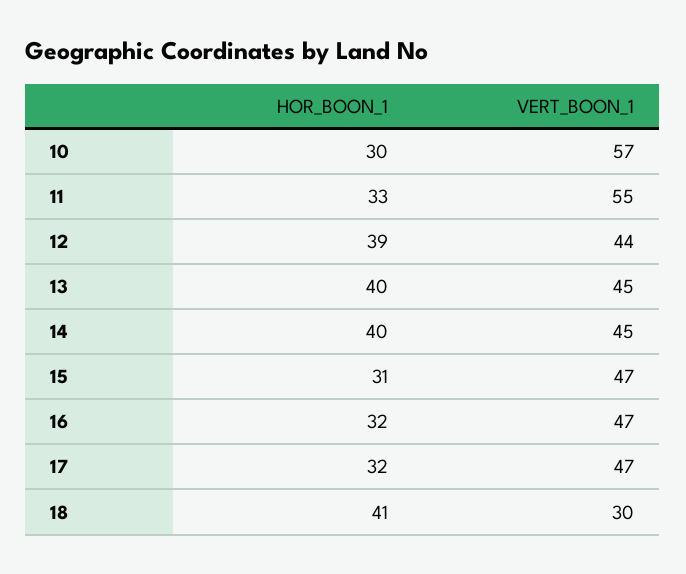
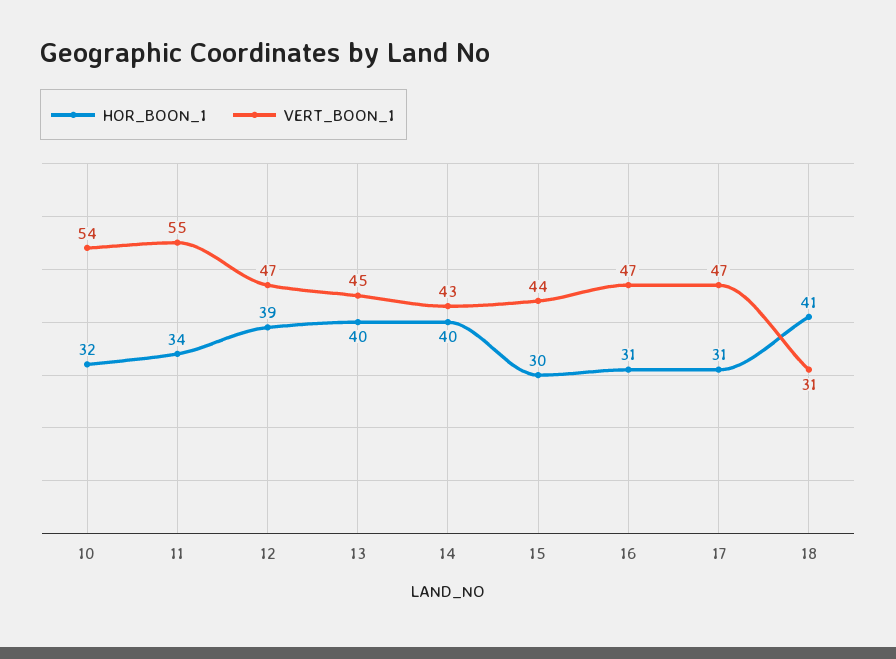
HOR_BOON_1, 10: 30 -> 32
VERT_BOON_1, 10: 57 -> 54
HOR_BOON_1, 11: 33 -> 34
VERT_BOON_1, 12: 44 -> 47
VERT_BOON_1, 14: 45 -> 43
HOR_BOON_1, 15: 31 -> 30
VERT_BOON_1, 15: 47 -> 44
HOR_BOON_1, 16: 32 -> 31
HOR_BOON_1, 17: 32 -> 31
VERT_BOON_1, 18: 30 -> 31

